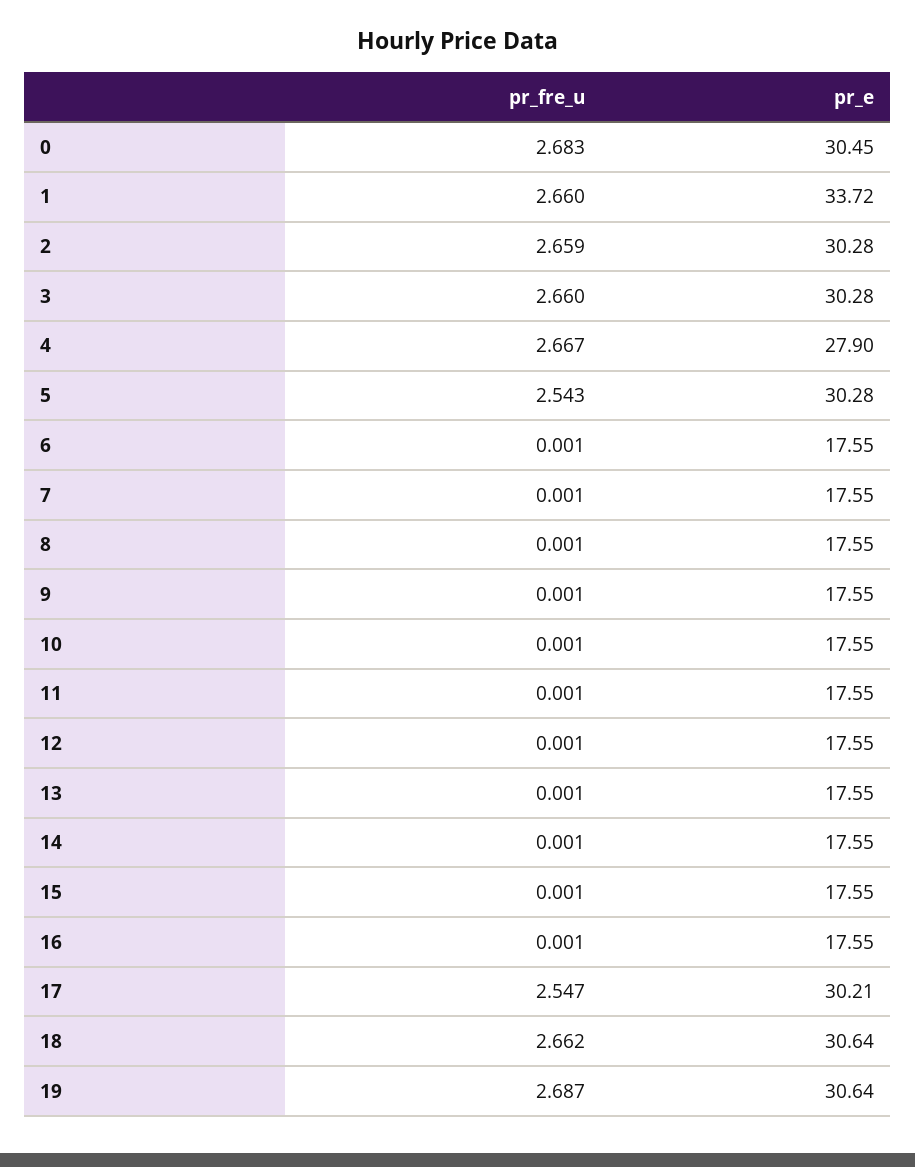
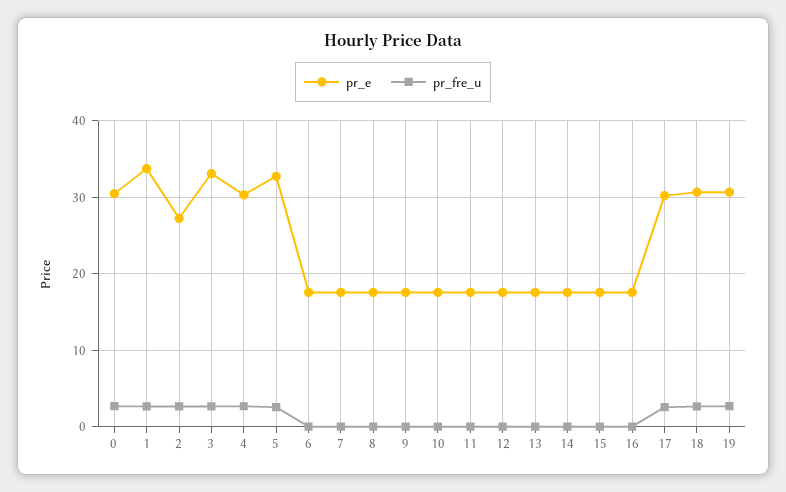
pr_e, 2: 30.28 -> 27
pr_e, 3: 30.28 -> 33
pr_e, 4: 27.9 -> 30
pr_e, 5: 30.28 -> 33

